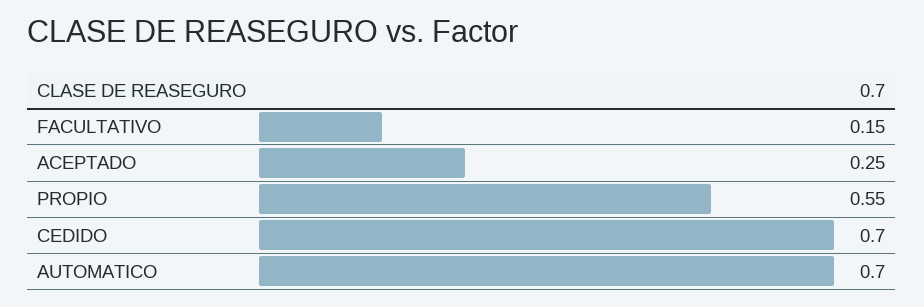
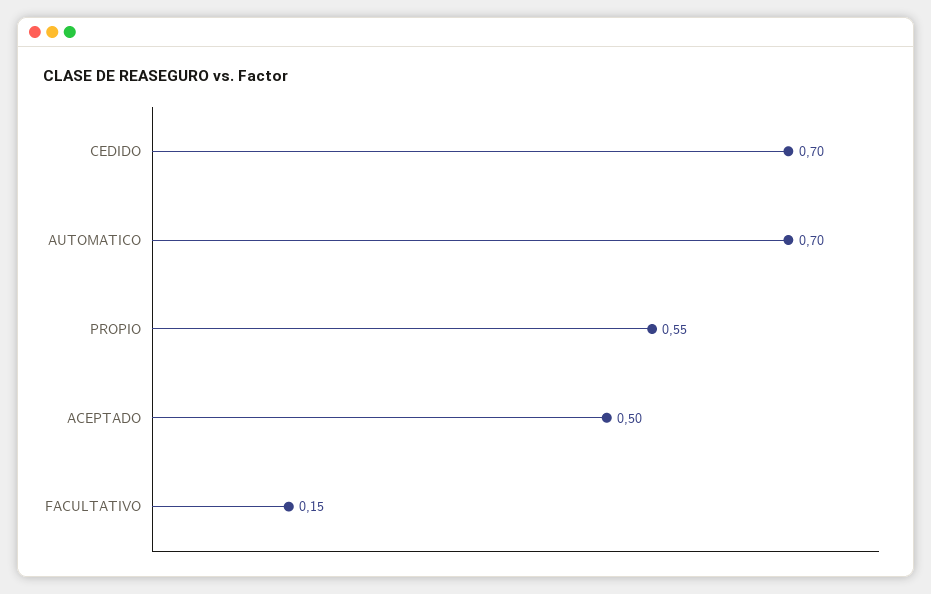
ACEPTADO: 0.25 -> 0.5

